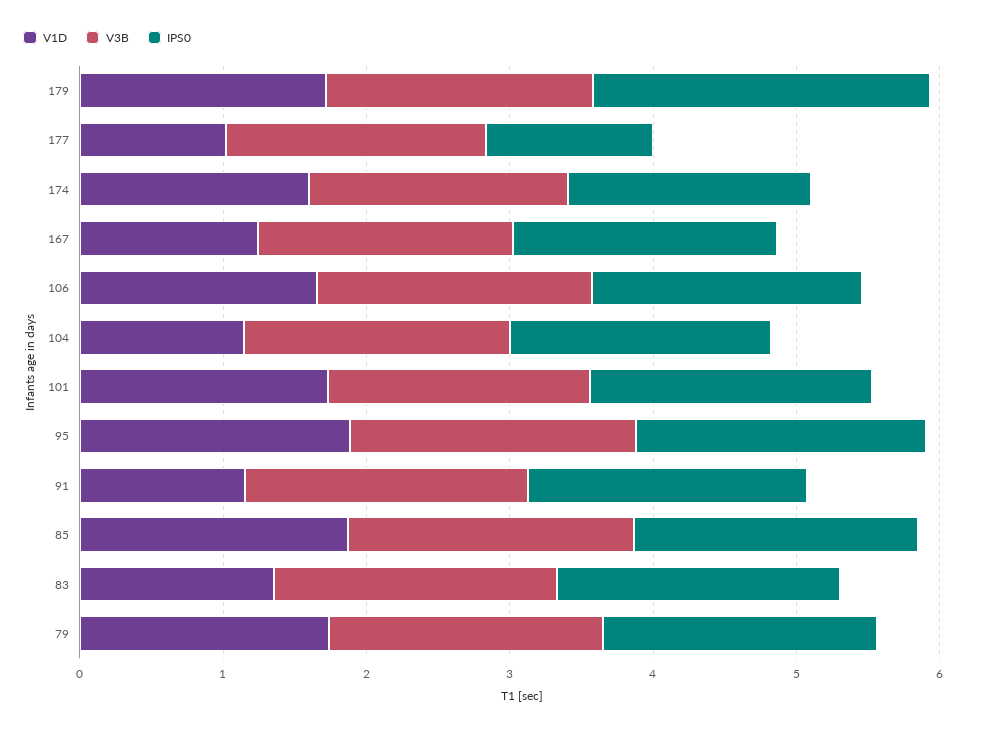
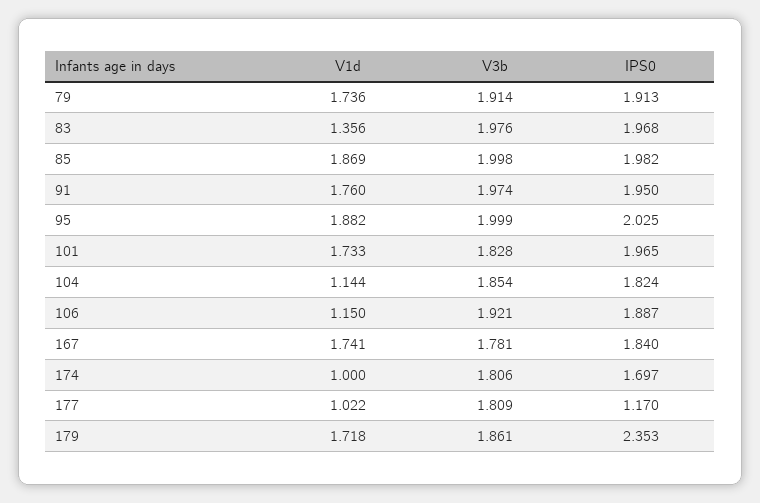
V1D, 174: 1.6 -> 1
V1D, 167: 1.2 -> 1.741
V1D, 106: 1.6 -> 1.15
V1D, 91: 1.2 -> 1.76

